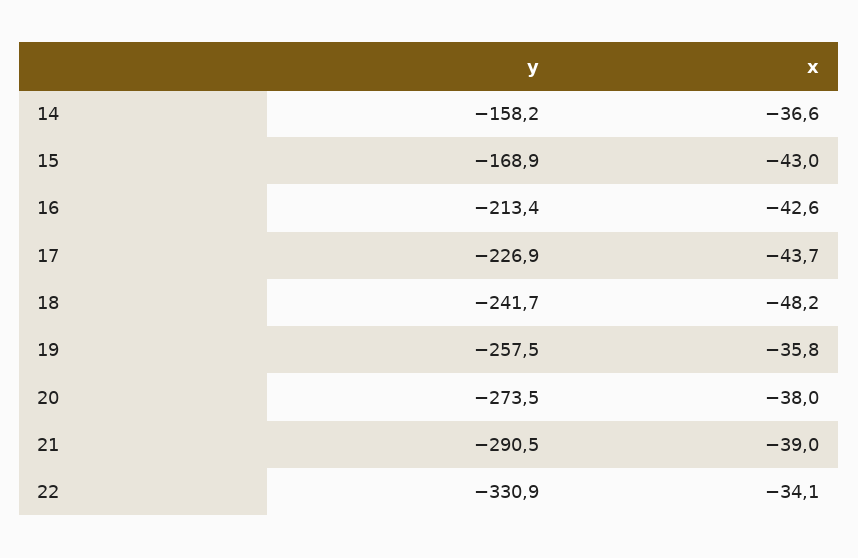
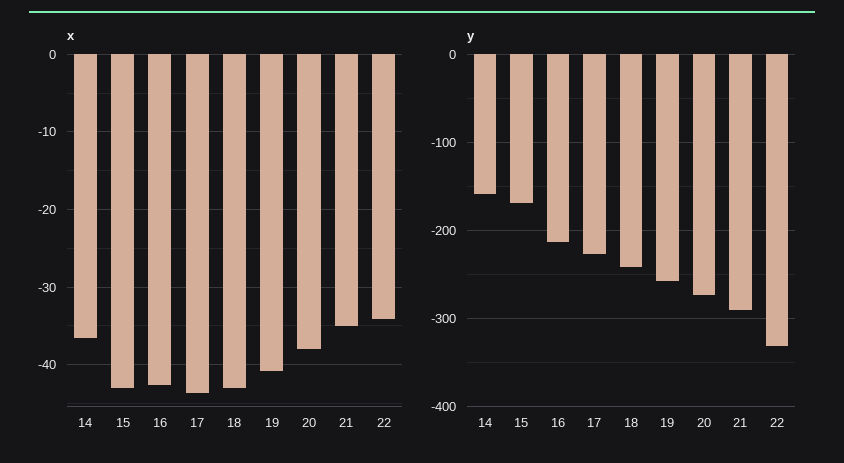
x, 18: -48.2 -> -43
x, 19: -35.8 -> -41
x, 21: -39 -> -35

